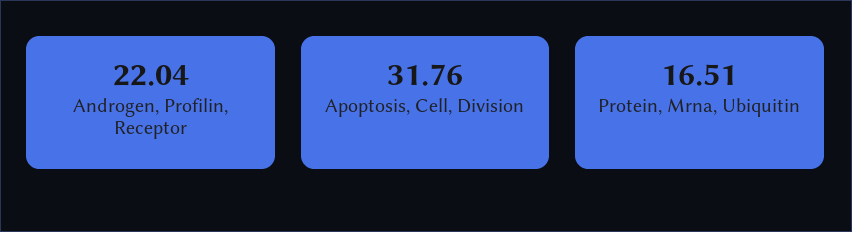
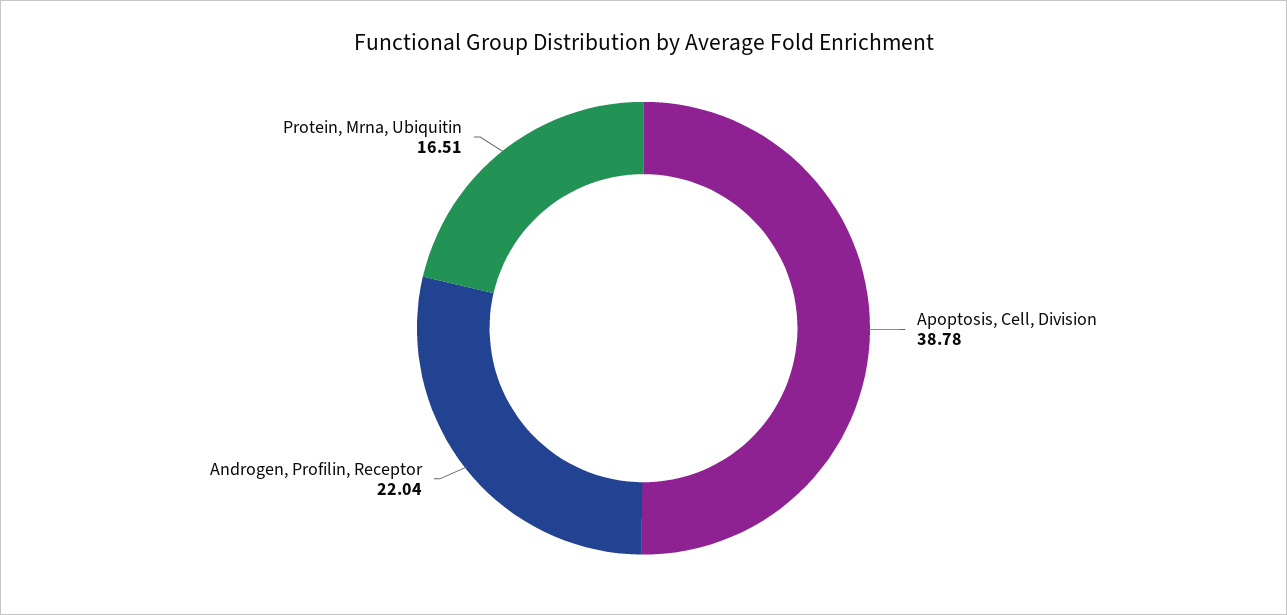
Apoptosis, Cell, Division: 31.76 -> 38.78

